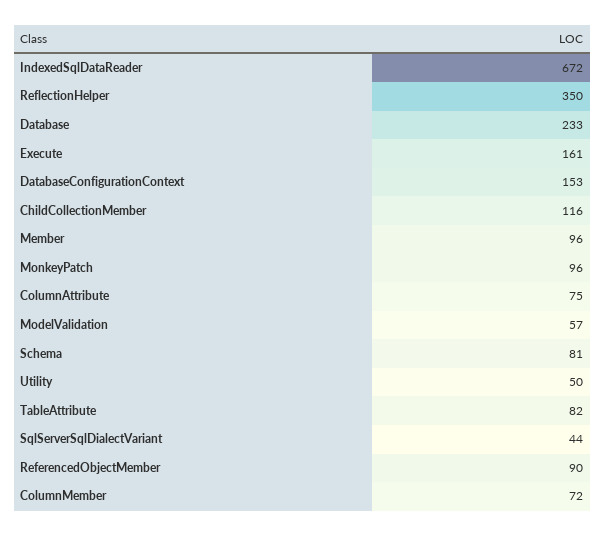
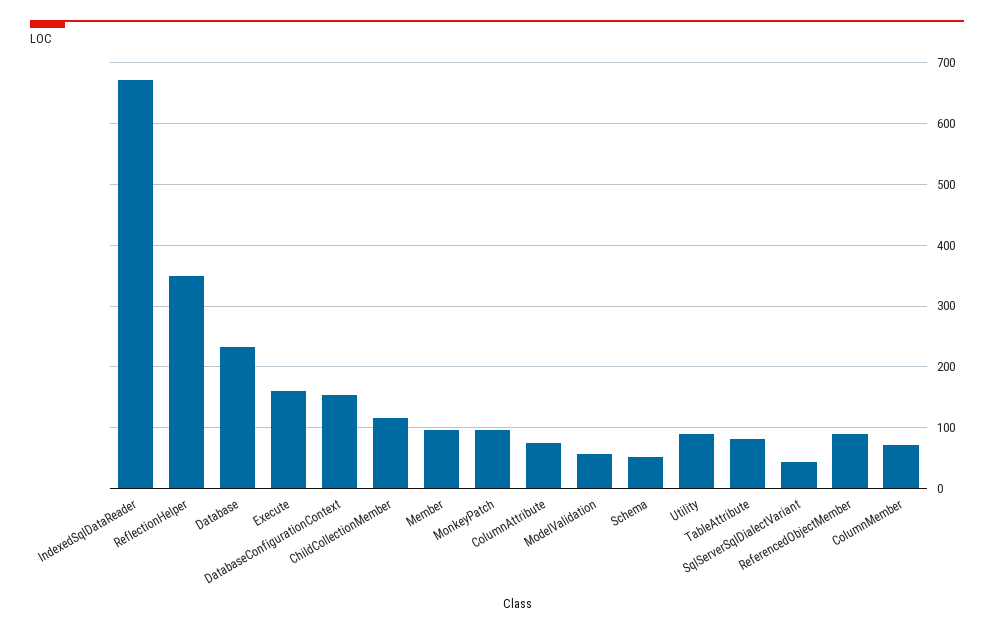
Schema: 81 -> 50
Utility: 50 -> 90

